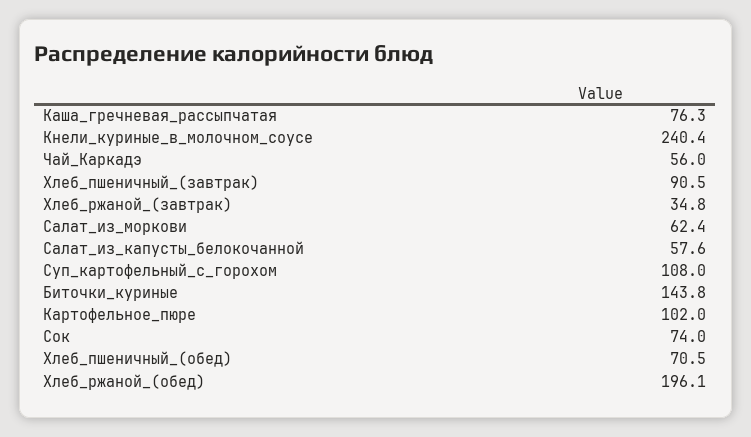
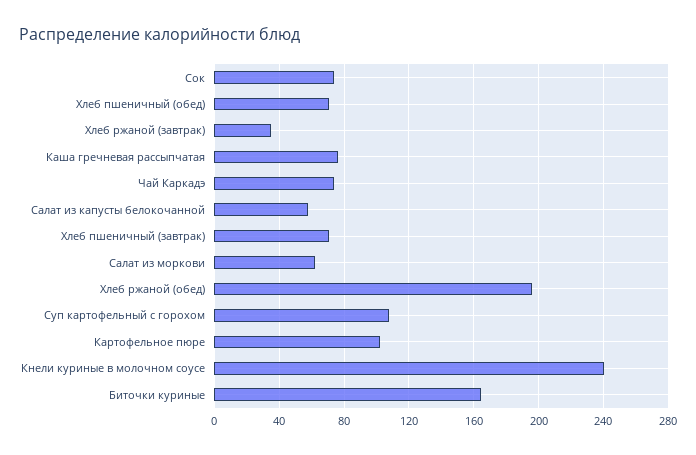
Чай_Каркадэ: 56 -> 75
Хлеб_пшеничный_(завтрак): 90.5 -> 70
Биточки_куриные: 143.8 -> 165

